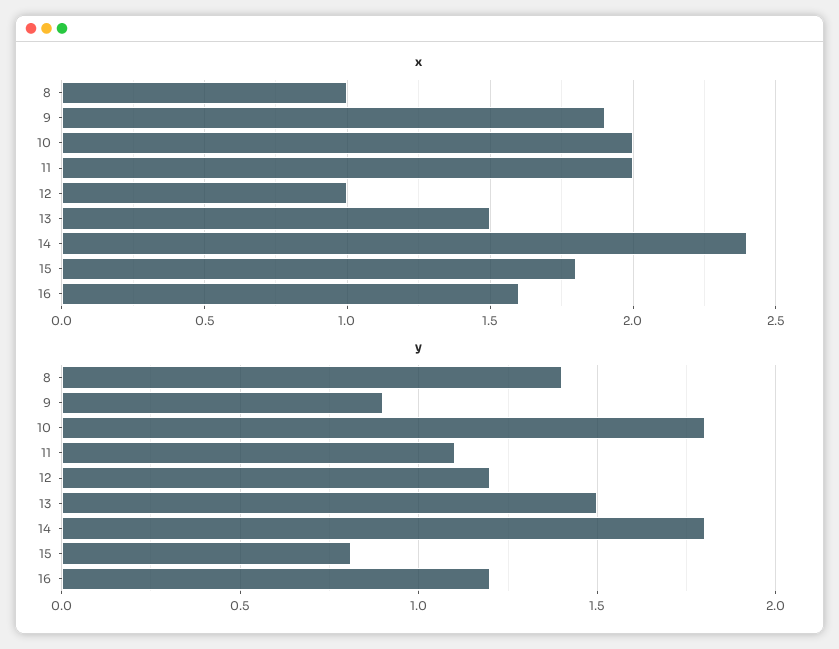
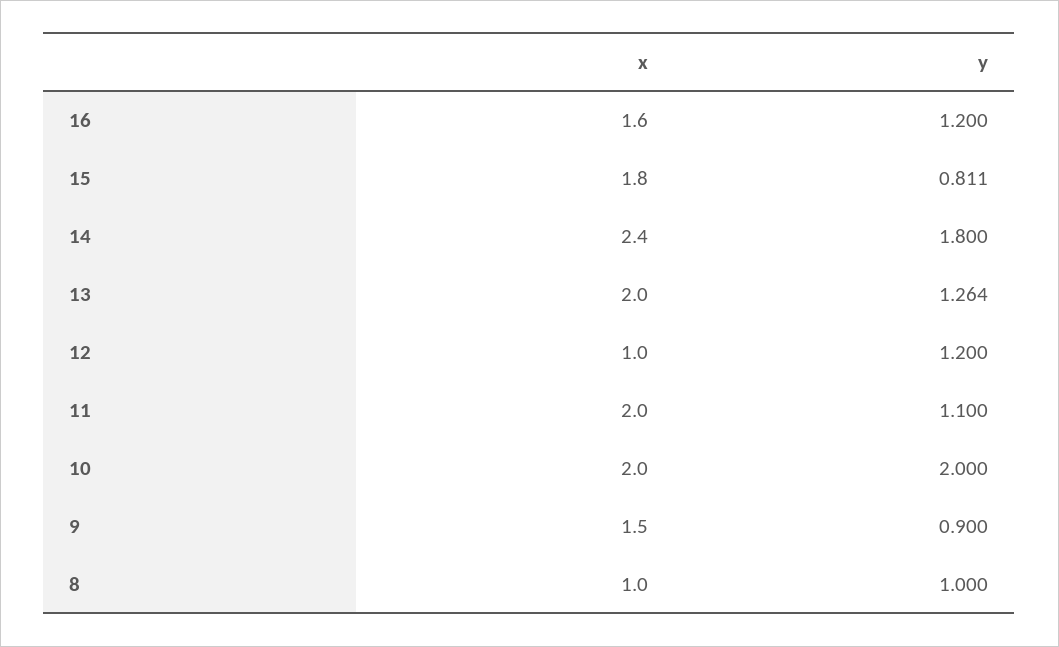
x, 9: 1.9 -> 1.5
x, 13: 1.5 -> 2
y, 8: 1.4 -> 1
y, 10: 1.8 -> 2
y, 13: 1.5 -> 1.264

